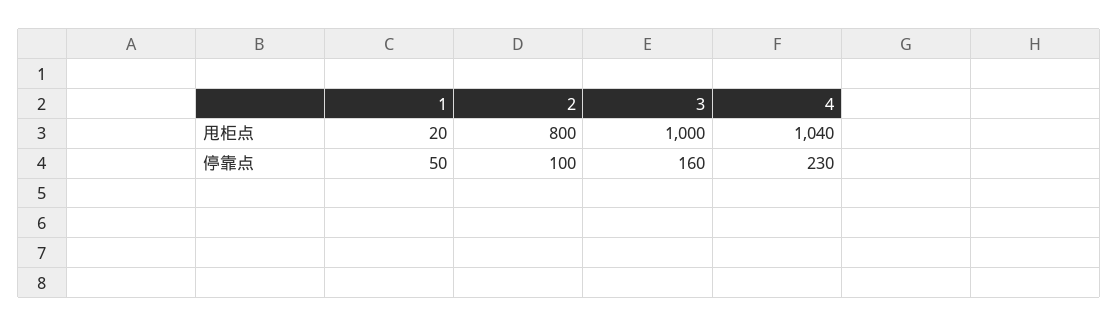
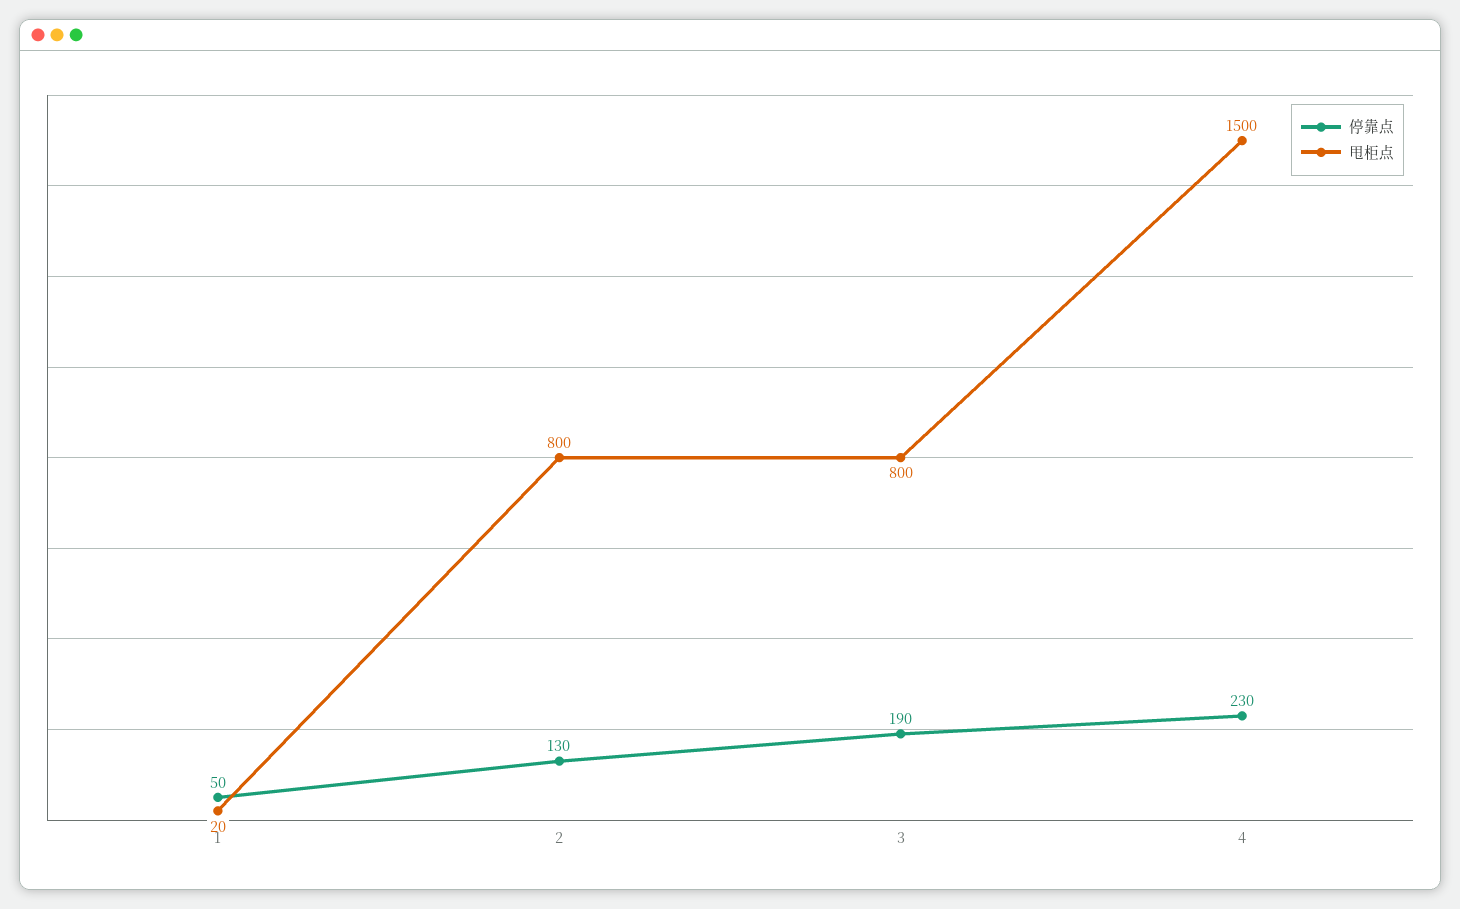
甩柜点, 3: 1000 -> 800
甩柜点, 4: 1040 -> 1500
停靠点, 2: 100 -> 130
停靠点, 3: 160 -> 190

